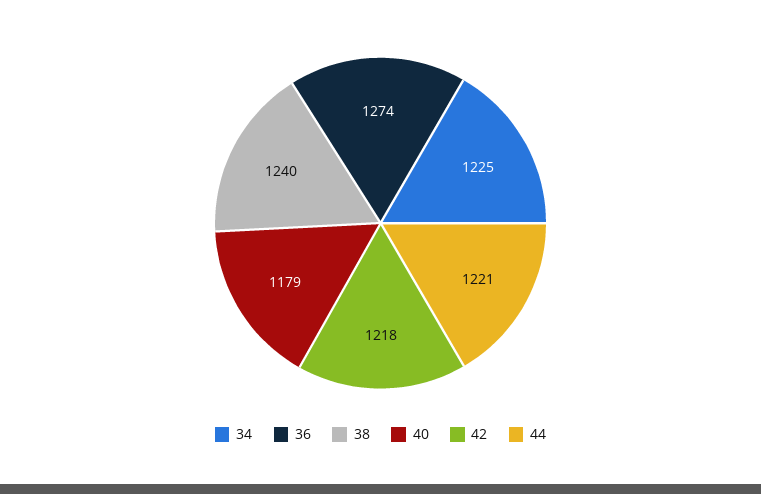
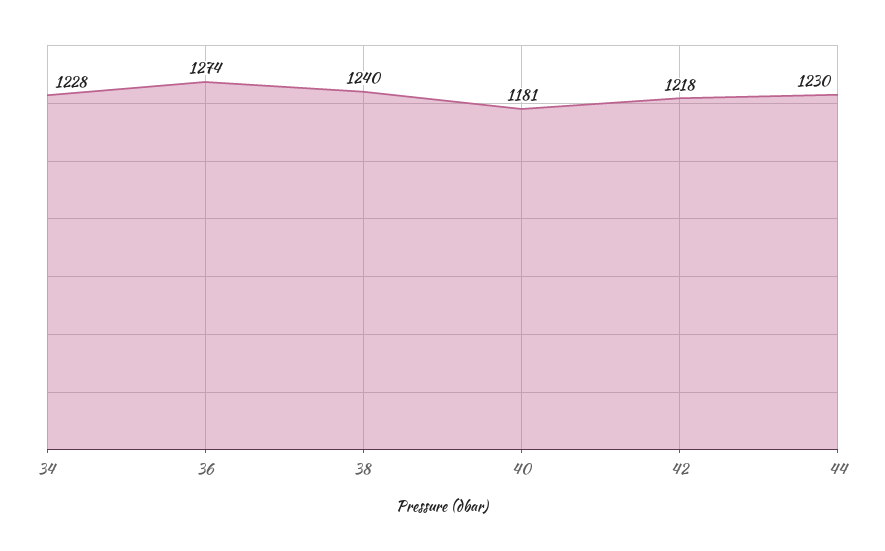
34: 1225 -> 1228
40: 1179 -> 1181
44: 1221 -> 1230

